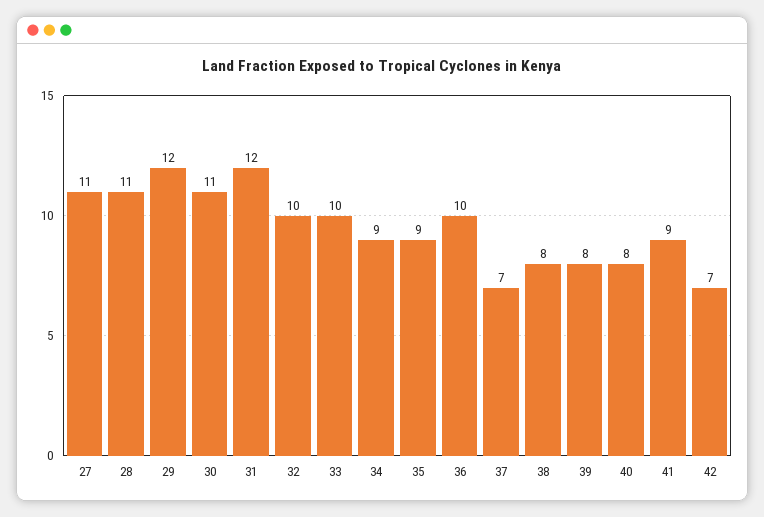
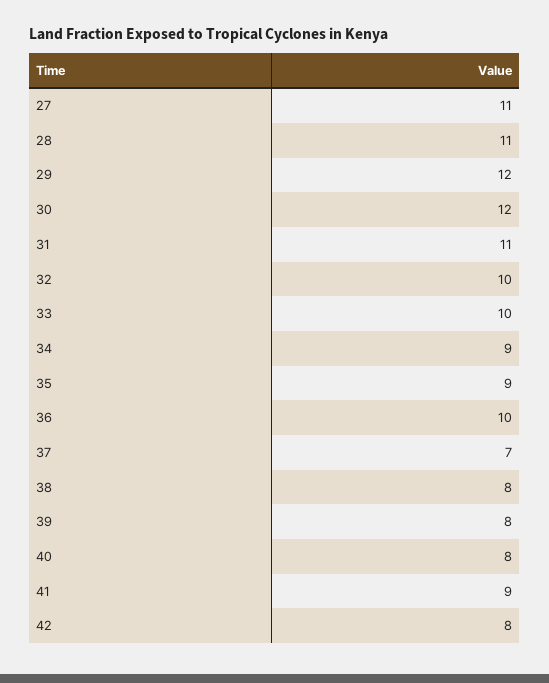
30: 11 -> 12
31: 12 -> 11
42: 7 -> 8

